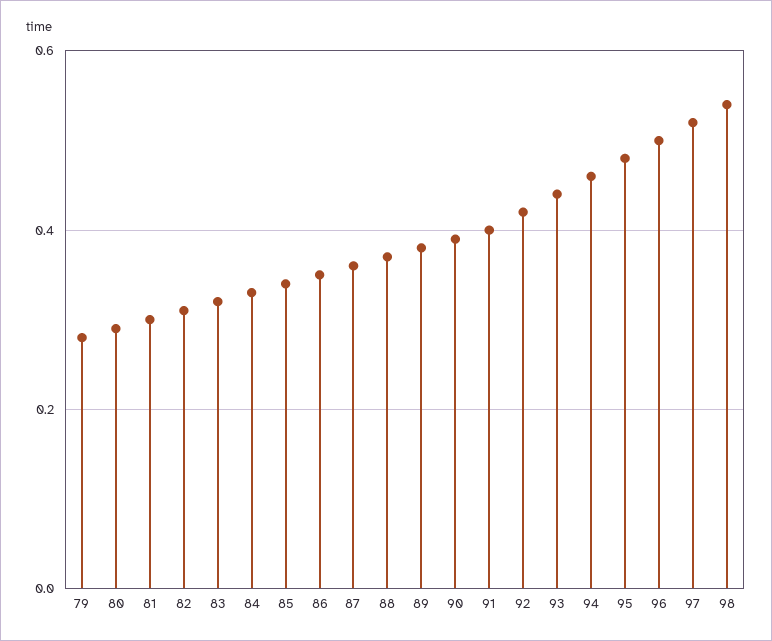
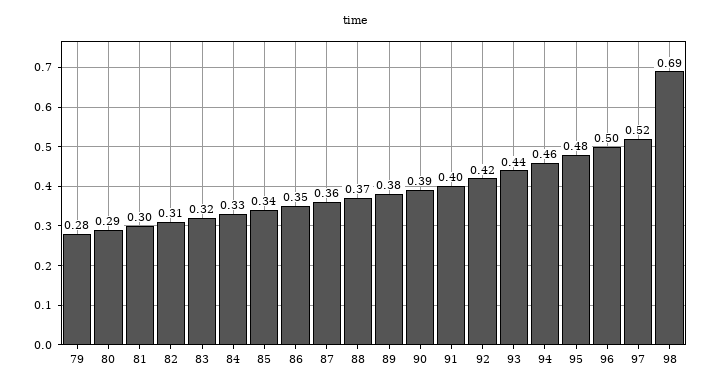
98: 0.55 -> 0.69

